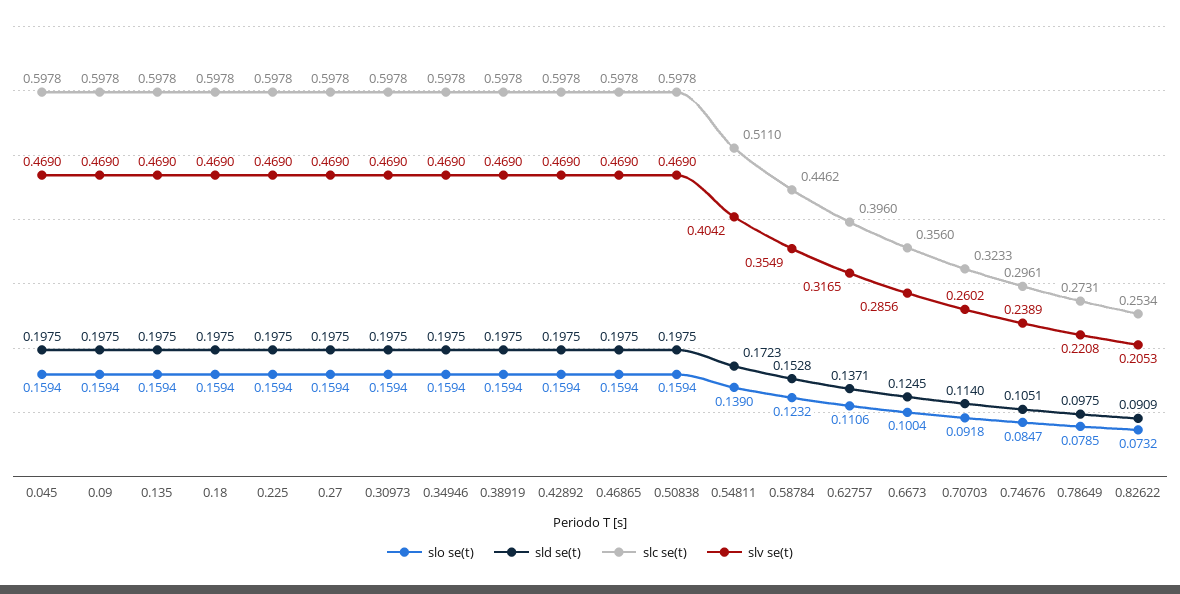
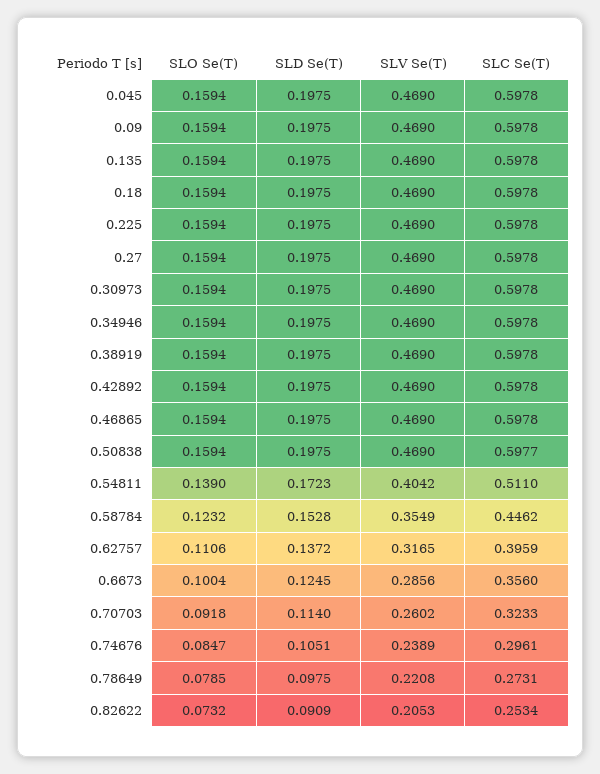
slc se(t), 0.50838: 0.5978 -> 0.5977
sld se(t), 0.62757: 0.1371 -> 0.1372
slc se(t), 0.62757: 0.396 -> 0.3959

